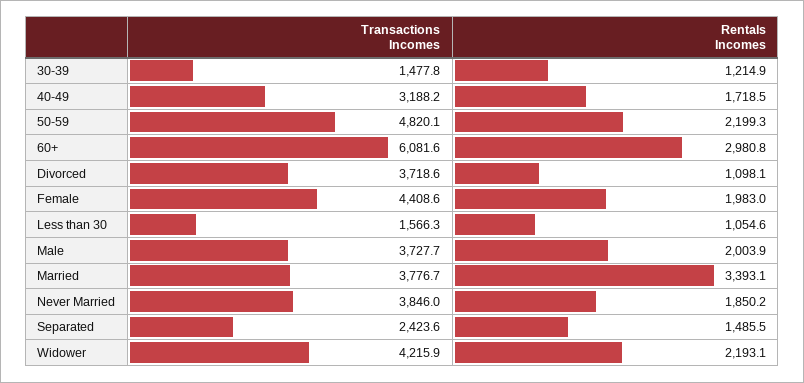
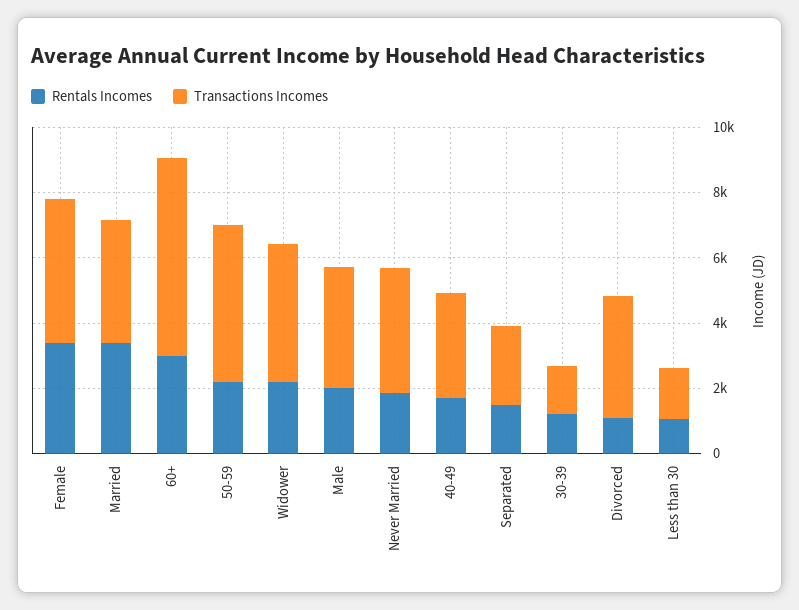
Rentals Incomes, Female: 1983 -> 3500

